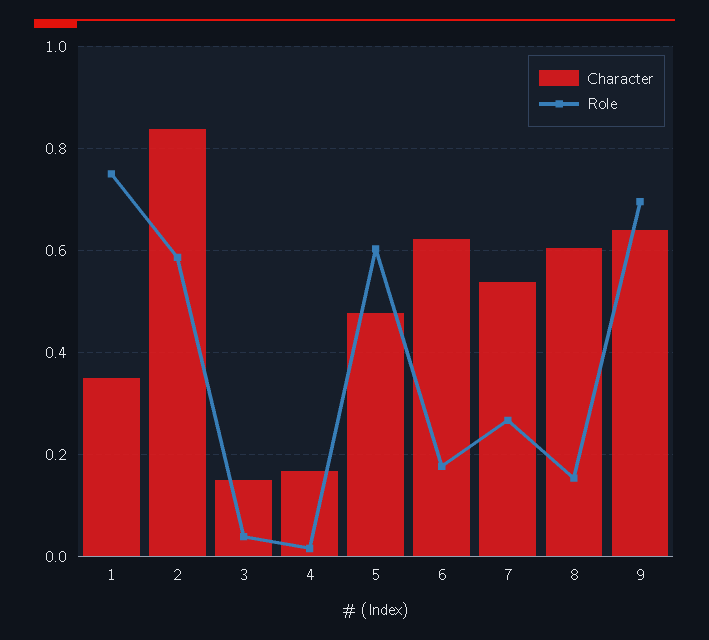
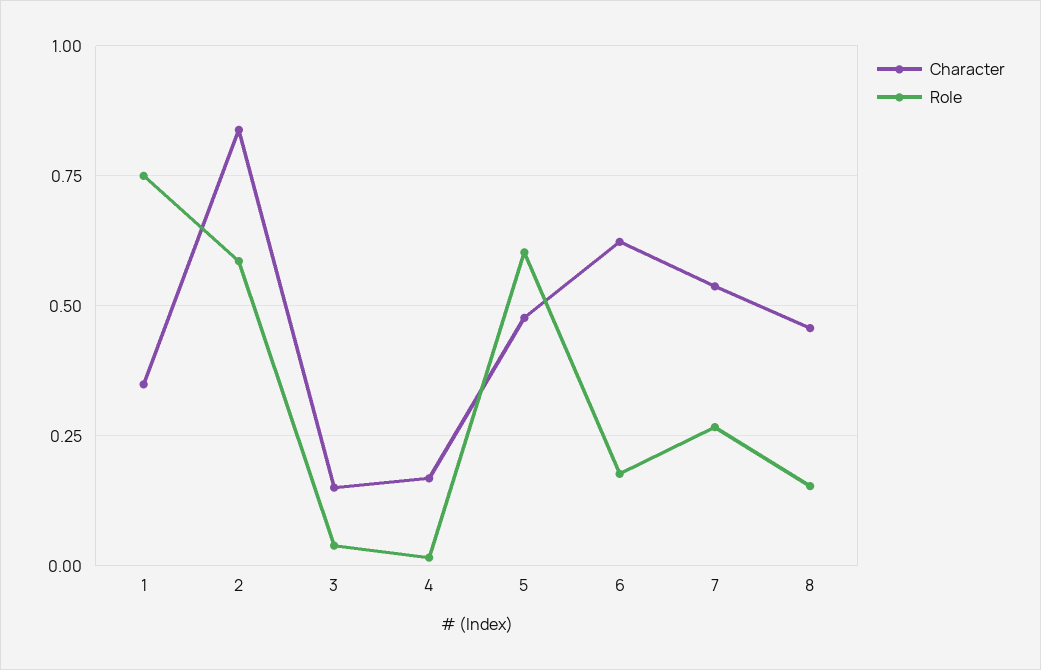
Character, 8: 0.6 -> 0.45
Character, 9: 0.64 -> none
Role, 9: 0.7 -> none

